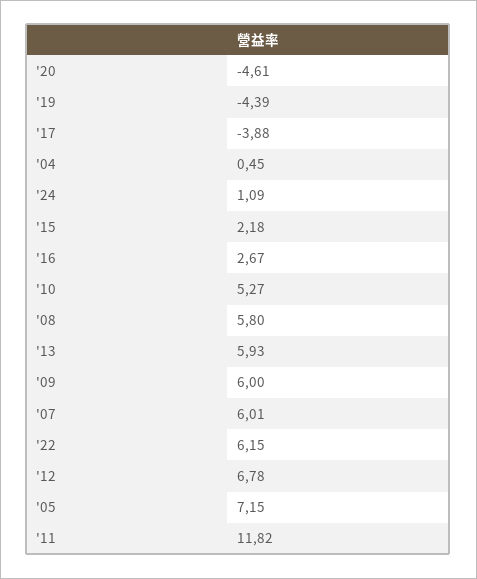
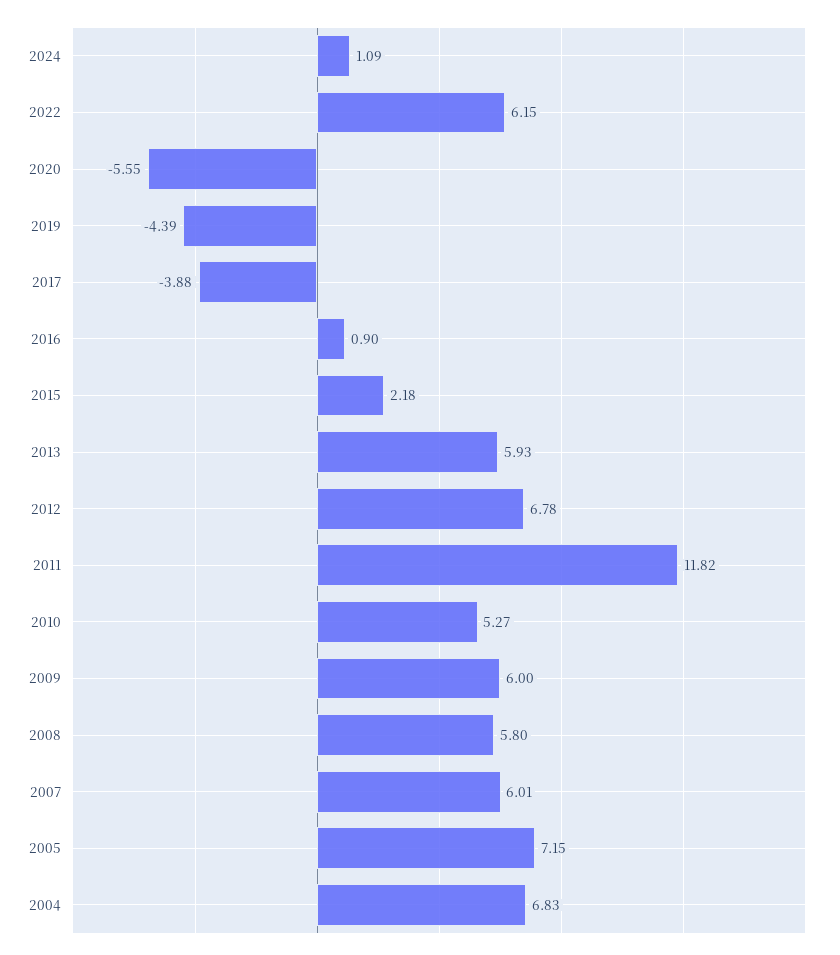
'20: -4.61 -> -5.55
'04: 0.45 -> 6.83
'16: 2.67 -> 0.9

